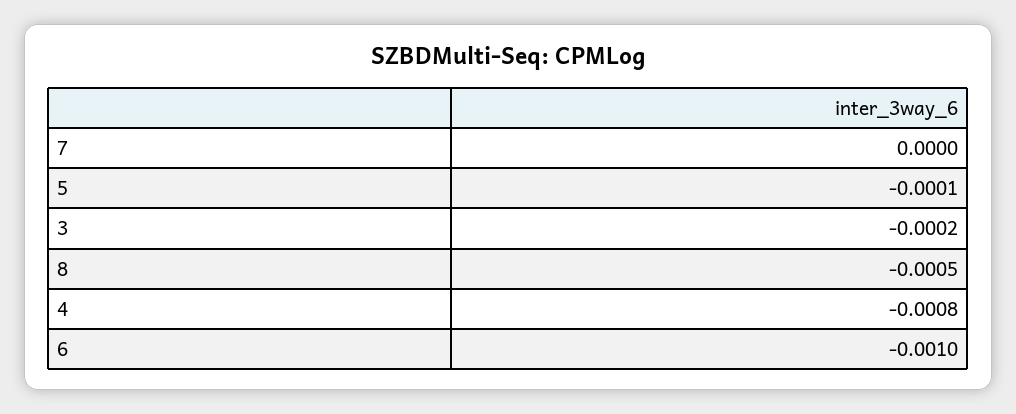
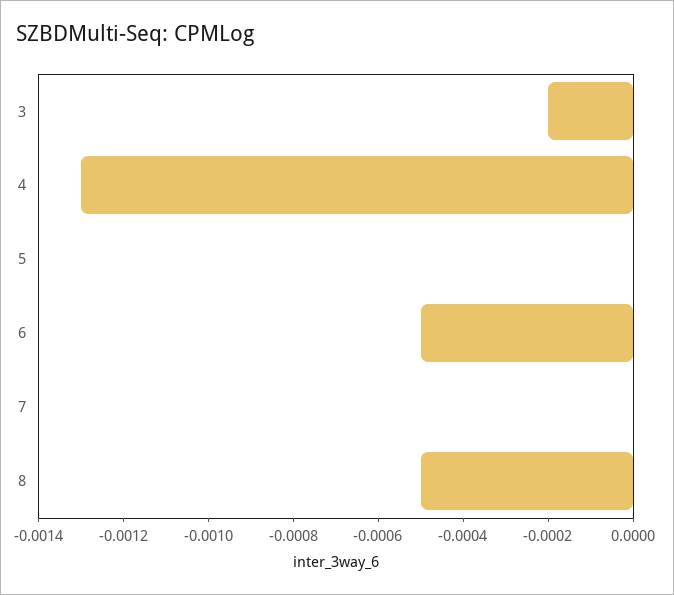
5: -0.0001 -> 0
4: -0.0008 -> -0.0013
6: -0.001 -> -0.0005

